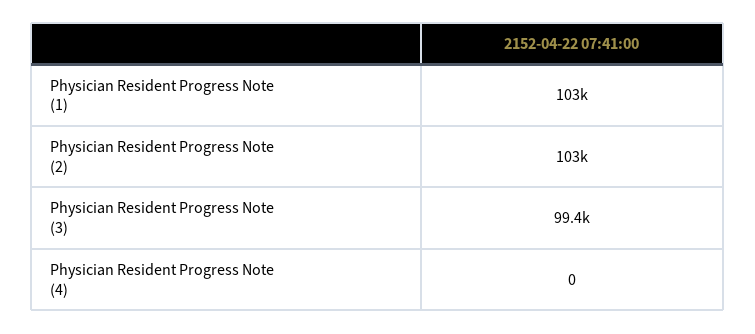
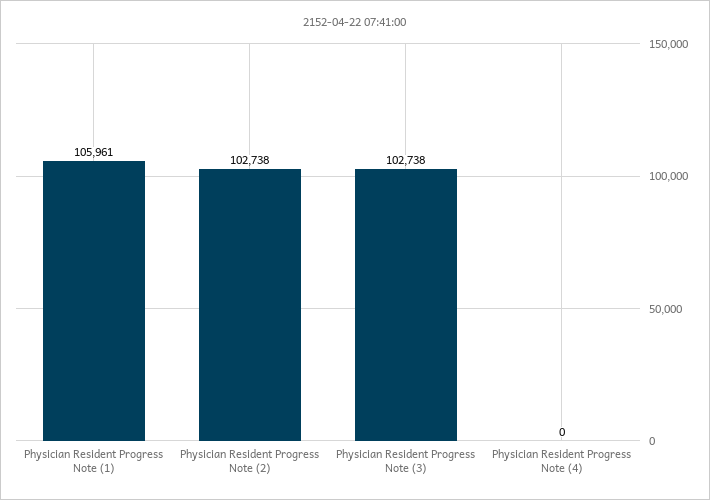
Physician Resident Progress Note (1): 103000 -> 105961
Physician Resident Progress Note (3): 99400 -> 102738

